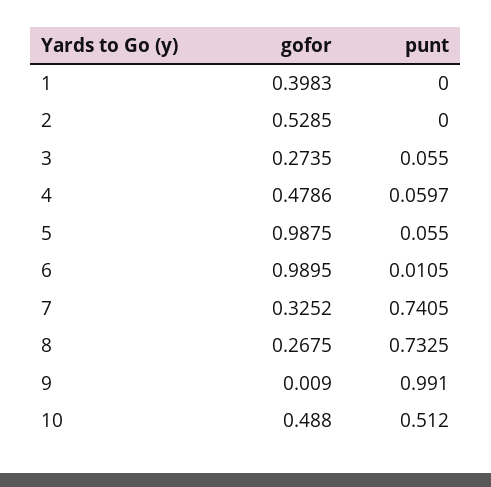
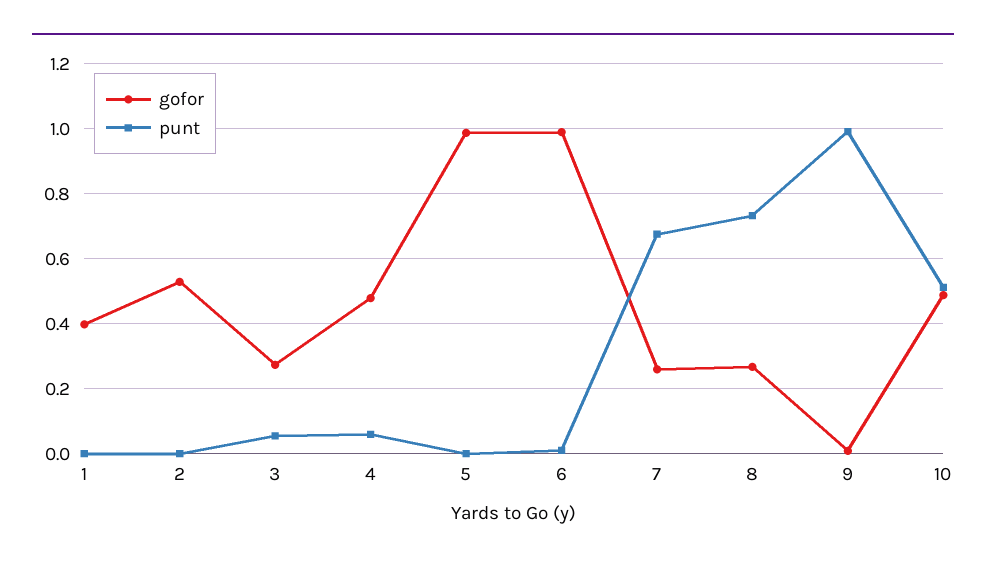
punt, 5: 0.055 -> 0
gofor, 7: 0.3252 -> 0.26
punt, 7: 0.7405 -> 0.68

